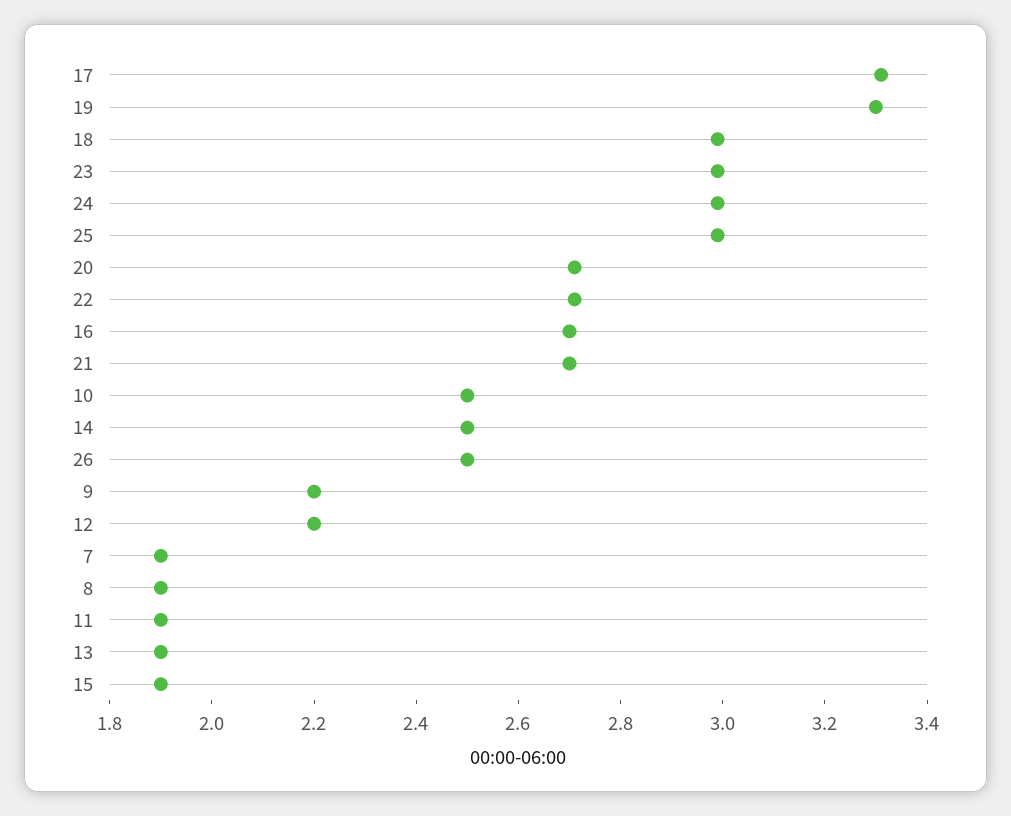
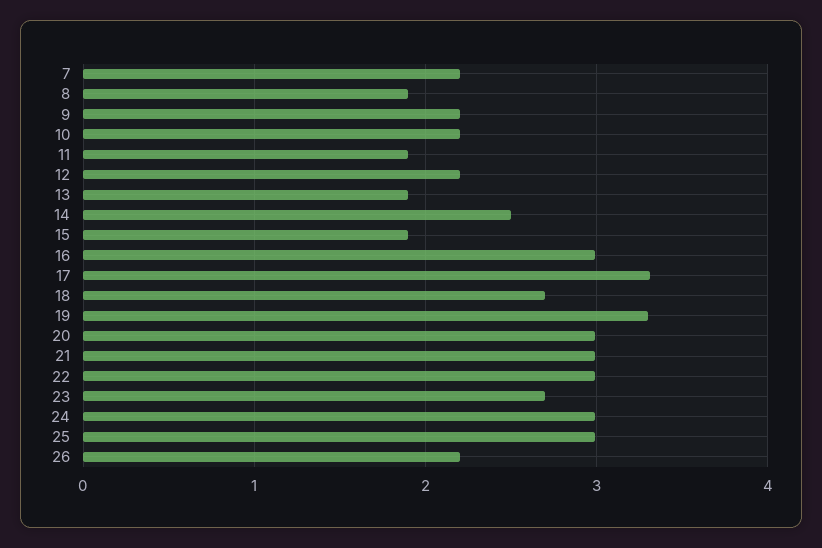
18: 3 -> 2.7
23: 3 -> 2.7
20: 2.7 -> 3
22: 2.7 -> 3
16: 2.7 -> 3
21: 2.7 -> 3
10: 2.5 -> 2.2
26: 2.5 -> 2.2
7: 1.9 -> 2.2

